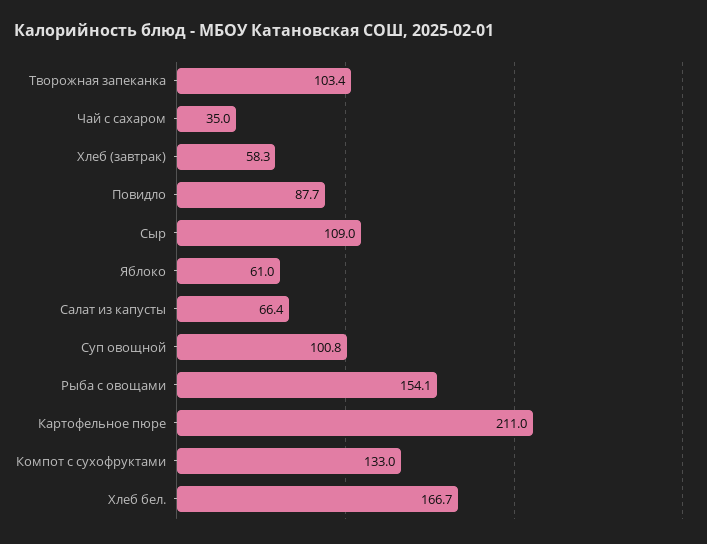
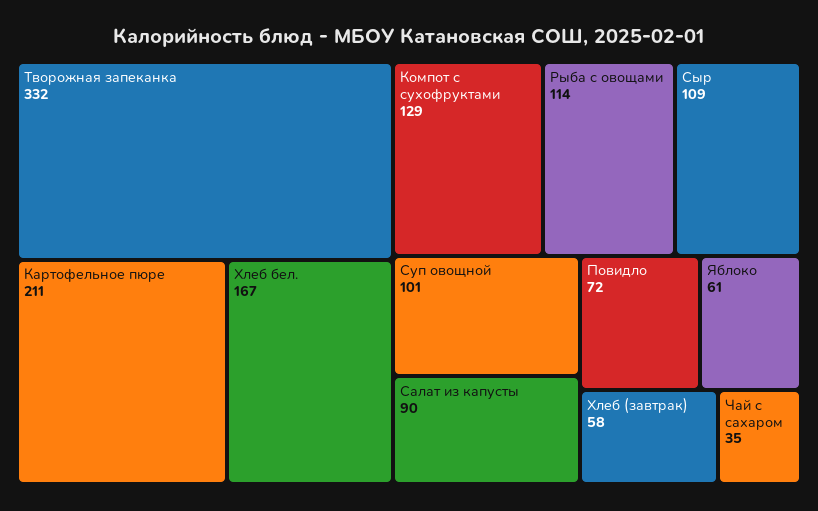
Творожная запеканка: 103.4 -> 332
Повидло: 87.7 -> 72
Салат из капусты: 66.4 -> 90
Рыба с овощами: 154.1 -> 114
Компот с сухофруктами: 133 -> 129

